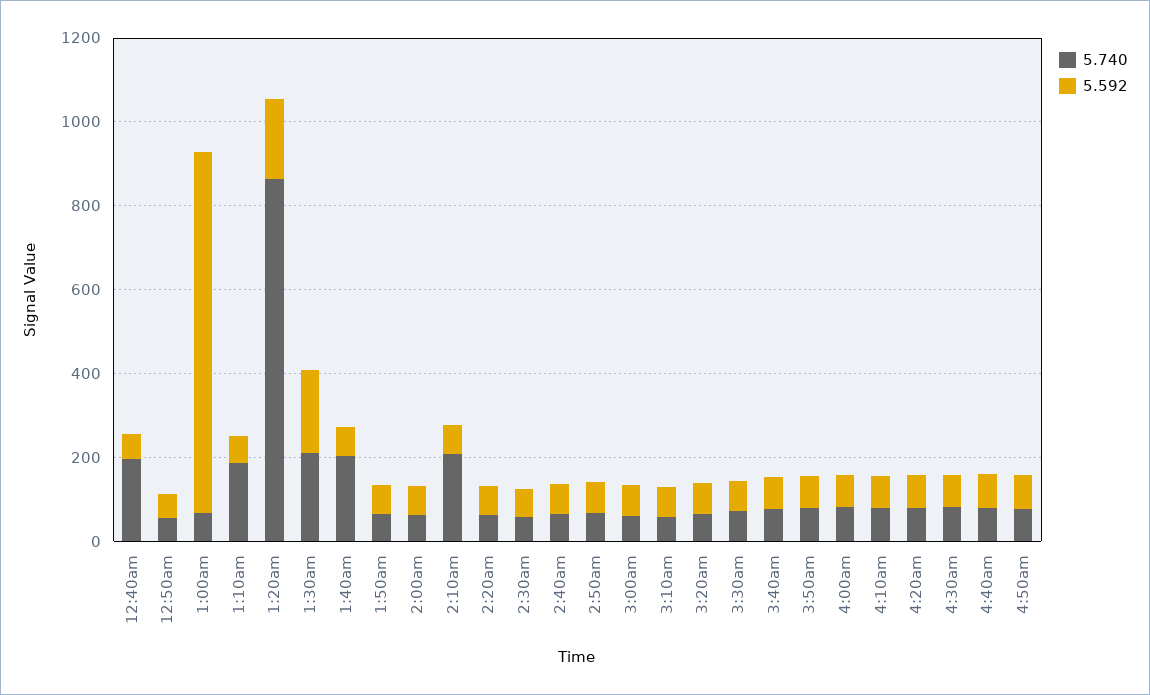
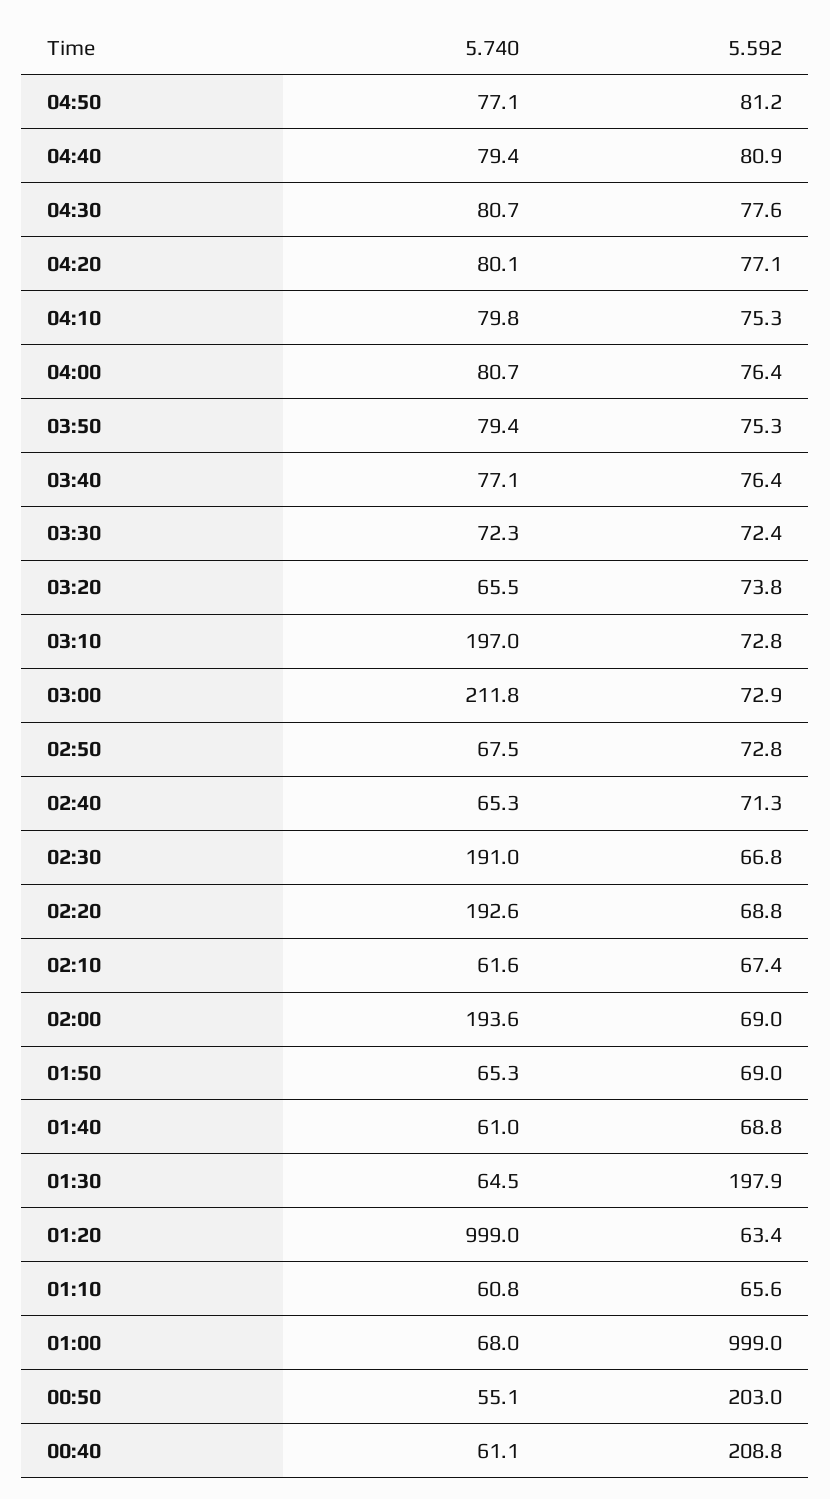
5.740, 12:40am: 200 -> 61.1
5.592, 12:40am: 50 -> 208.8
5.592, 12:50am: 50 -> 203
5.592, 1:00am: 850 -> 999
5.740, 1:10am: 200 -> 60.8
5.740, 1:20am: 850 -> 999
5.592, 1:20am: 200 -> 63.4
5.740, 1:30am: 200 -> 64.5
5.740, 1:40am: 200 -> 61
5.740, 2:00am: 50 -> 193.6
5.740, 2:10am: 200 -> 61.6
5.740, 2:20am: 50 -> 192.6
5.740, 2:30am: 50 -> 191
5.740, 3:00am: 50 -> 211.8
5.740, 3:10am: 50 -> 197

